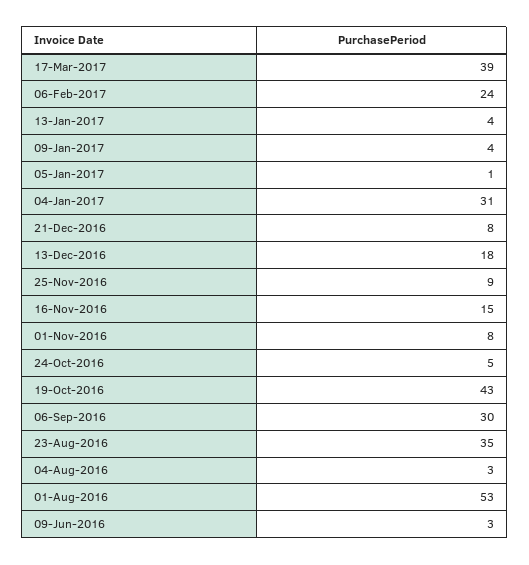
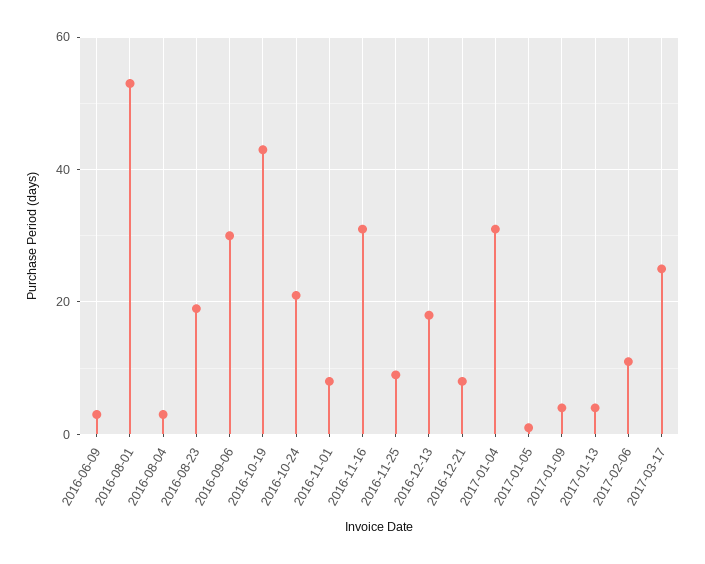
17-Mar-2017: 39 -> 25
06-Feb-2017: 24 -> 10
16-Nov-2016: 15 -> 30
24-Oct-2016: 5 -> 20
23-Aug-2016: 35 -> 20

